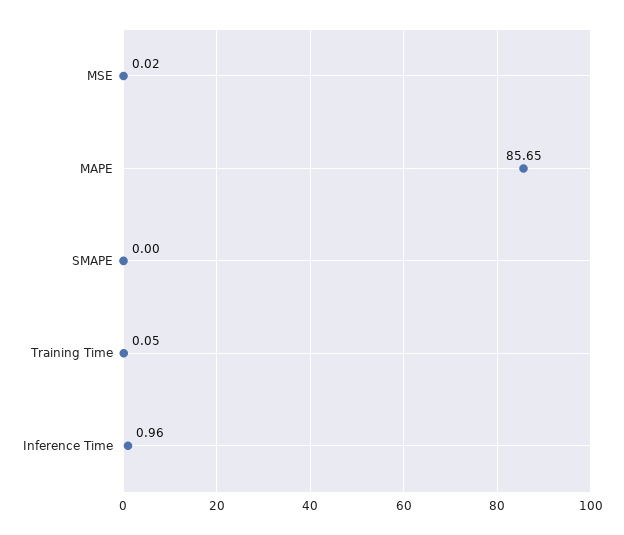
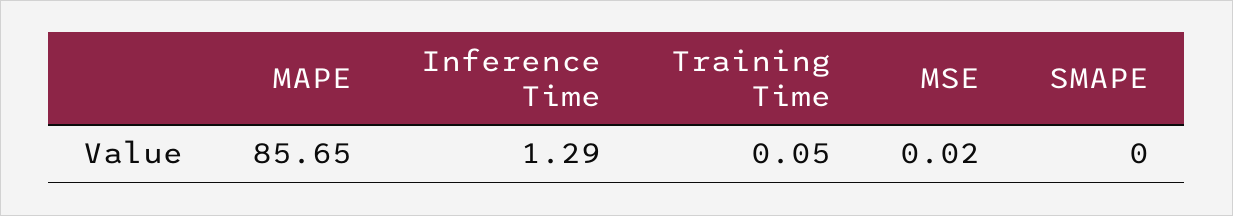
Inference Time: 0.96 -> 1.29

